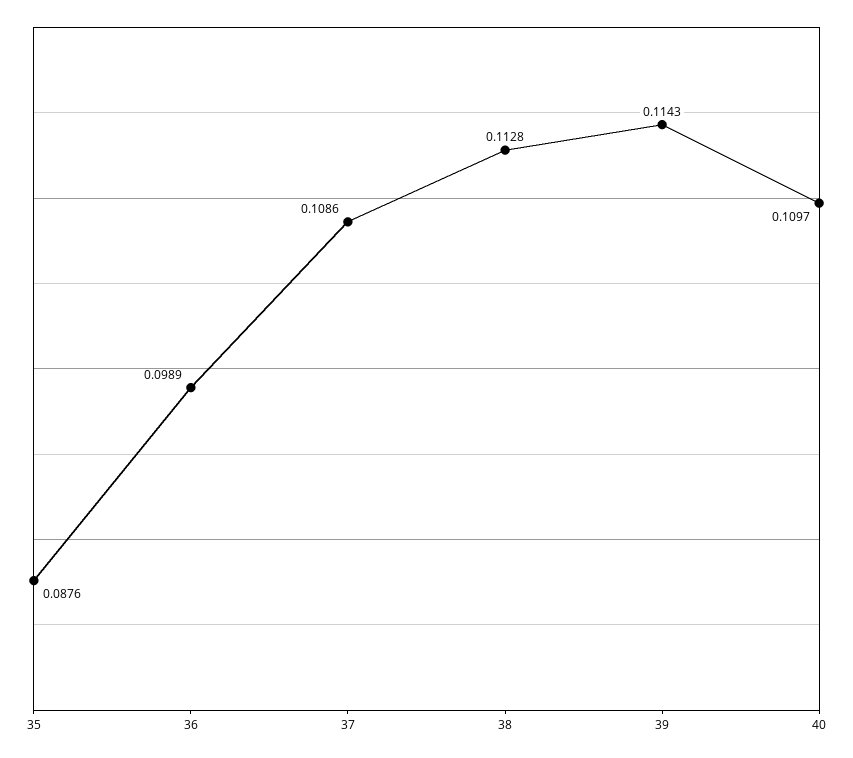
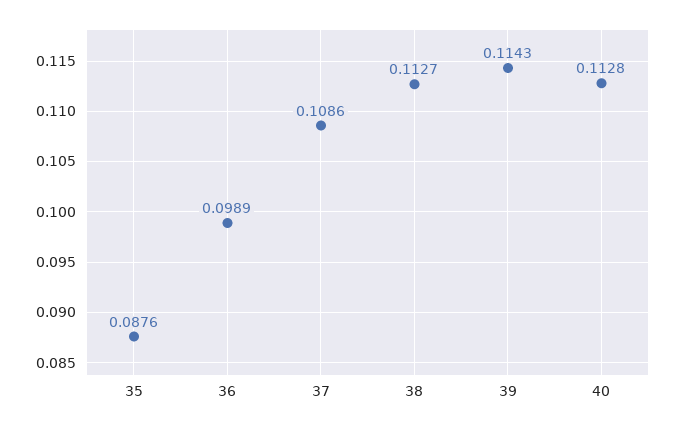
38: 0.1128 -> 0.1127
40: 0.1097 -> 0.1128

